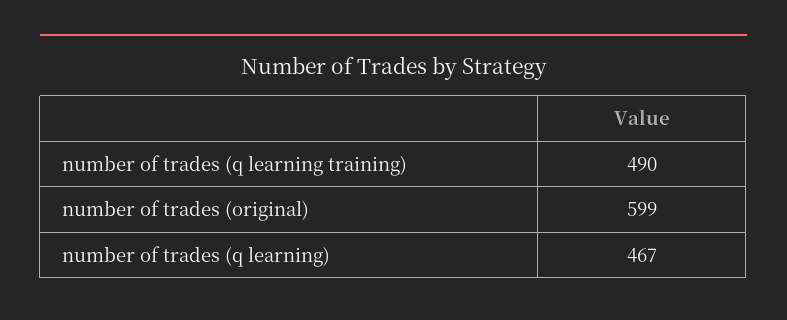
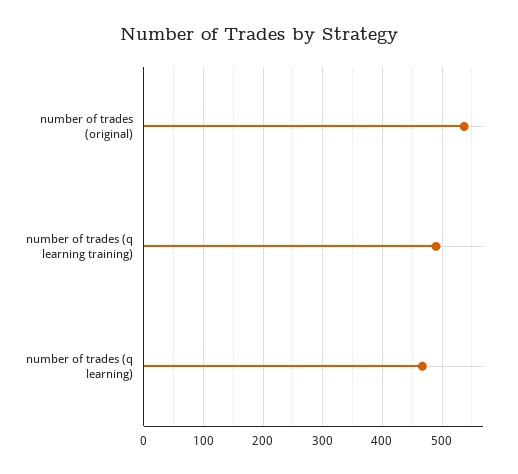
number of trades (original): 599 -> 540

